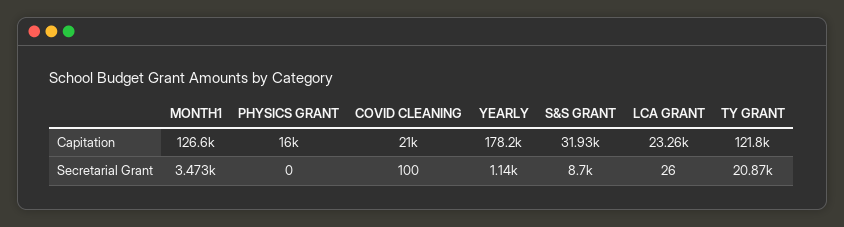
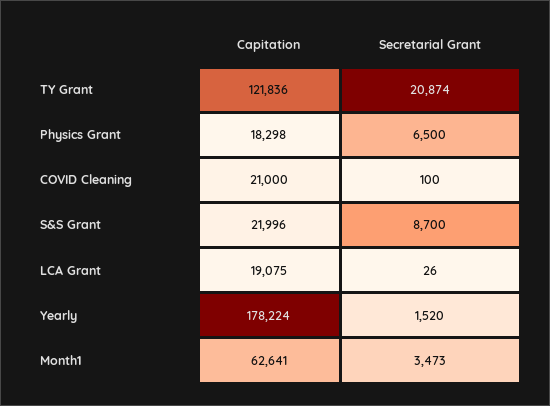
MONTH1, Capitation: 126600 -> 62641
PHYSICS GRANT, Capitation: 16000 -> 18298
S&S GRANT, Capitation: 31930 -> 21996
LCA GRANT, Capitation: 23260 -> 19075
PHYSICS GRANT, Secretarial Grant: 0 -> 6500
YEARLY, Secretarial Grant: 1140 -> 1520

